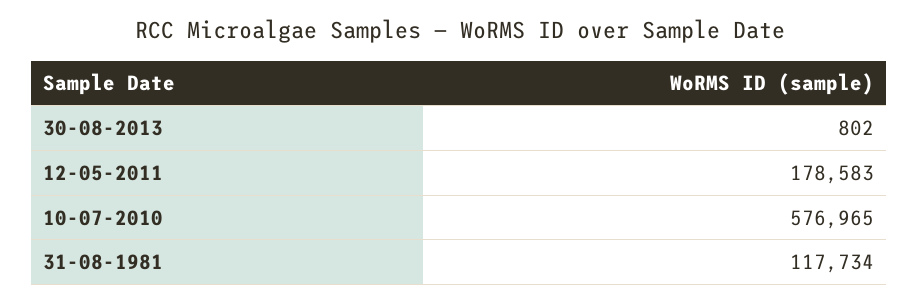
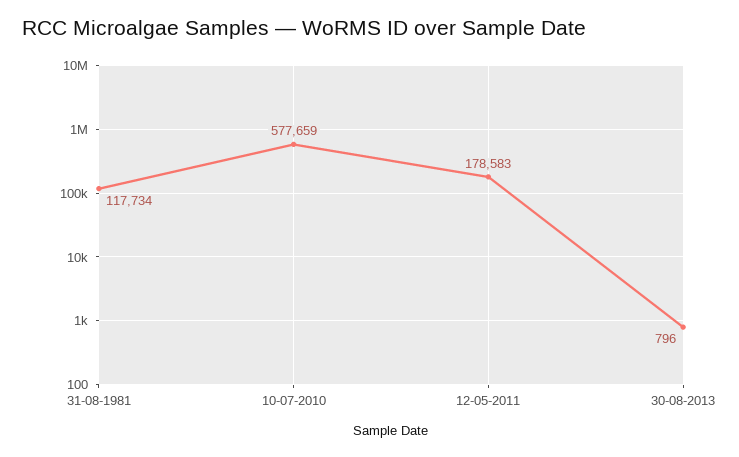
30-08-2013: 802 -> 796
10-07-2010: 576965 -> 577659

